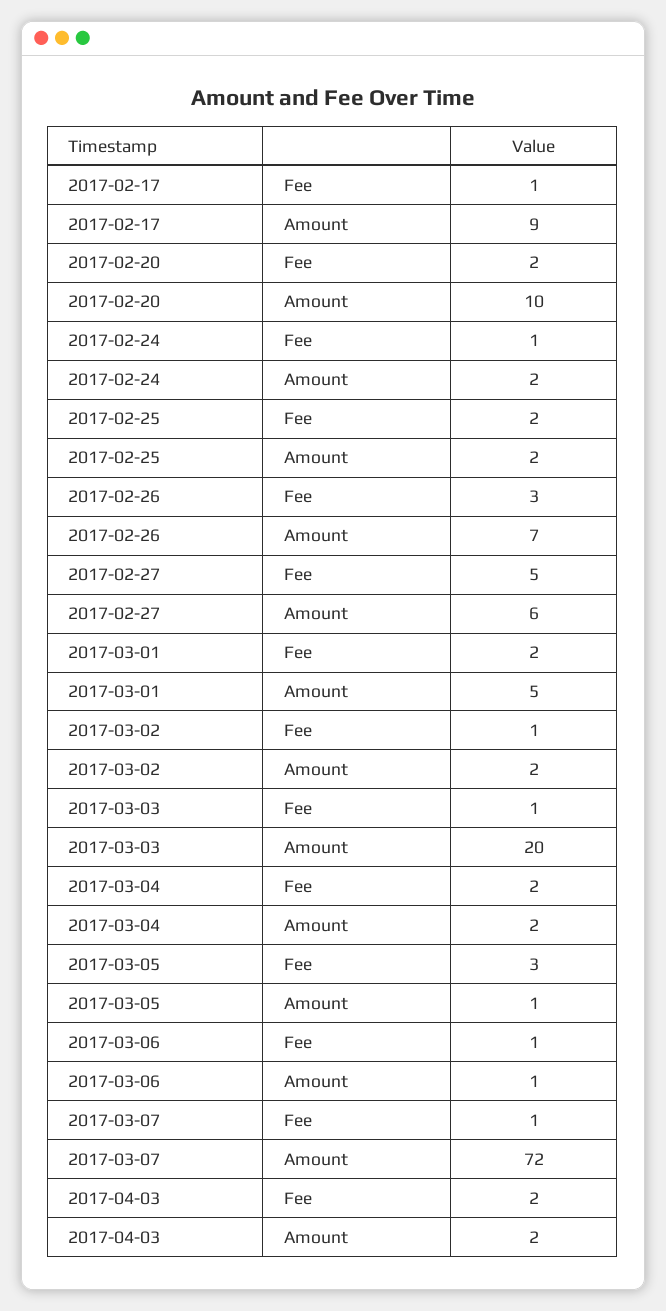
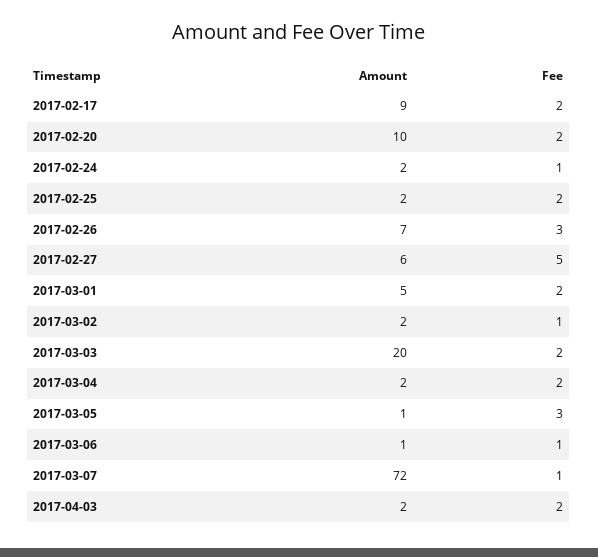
2017-02-17, Fee: 1 -> 2
2017-03-03, Fee: 1 -> 2

